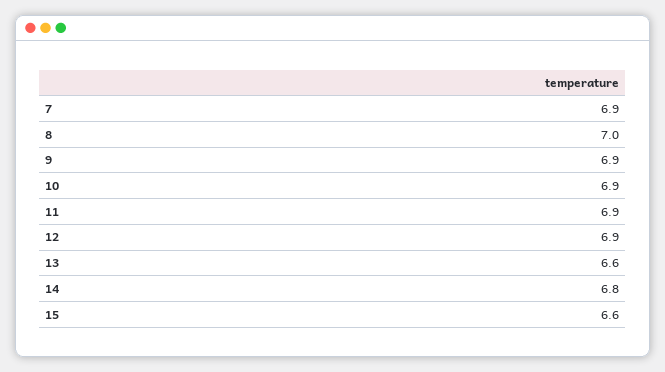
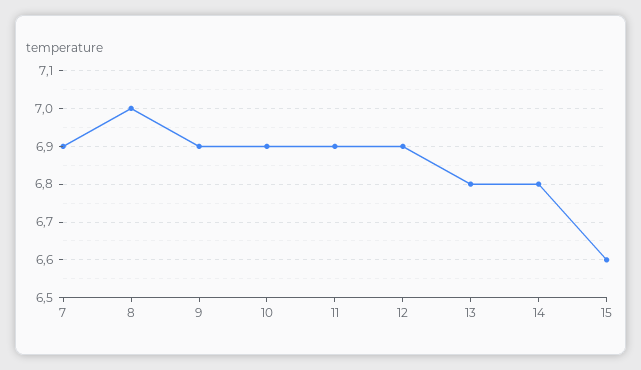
13: 6.6 -> 6.8

